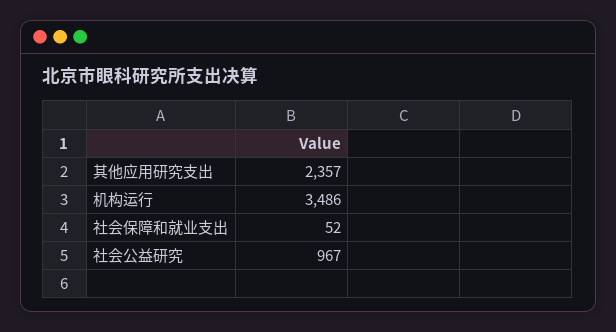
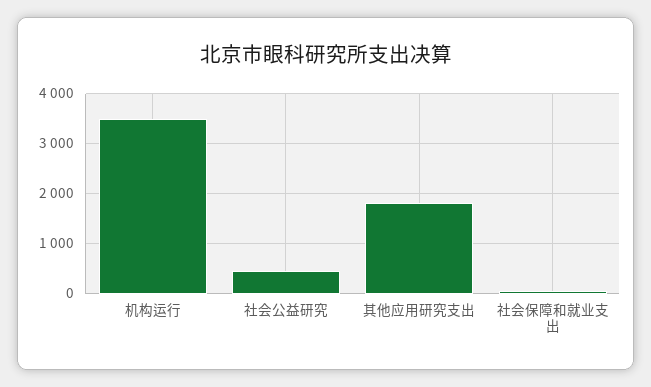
其他应用研究支出: 2357 -> 1800
社会公益研究: 967 -> 400

